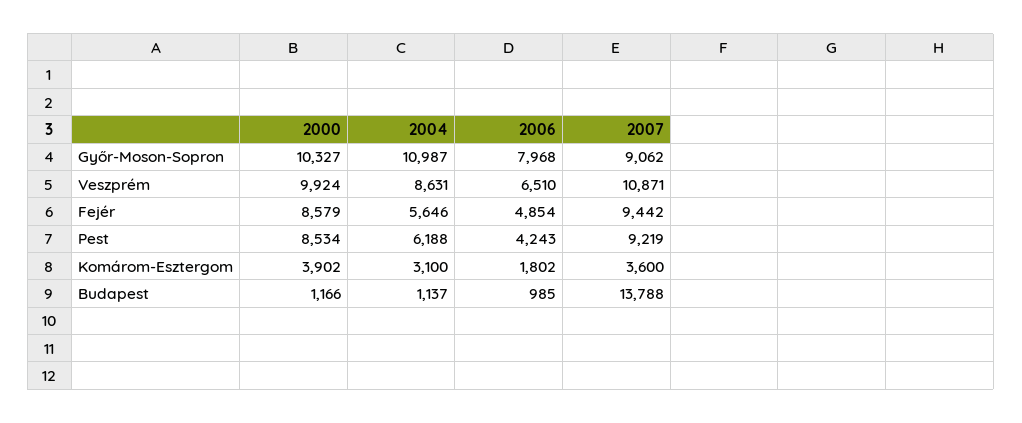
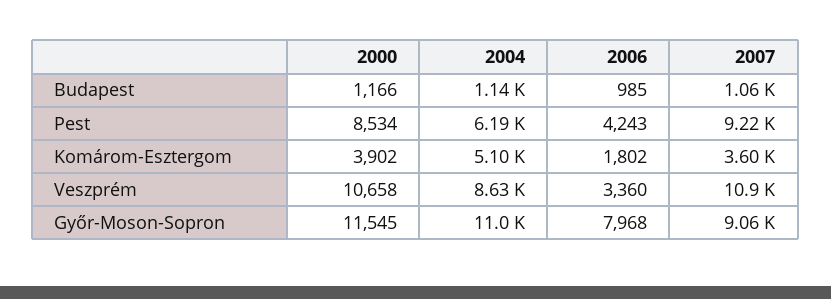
2000, Győr-Moson-Sopron: 10327 -> 11545
2000, Veszprém: 9924 -> 10658
2006, Veszprém: 6510 -> 3360
2000, Fejér: 8579 -> none
2004, Fejér: 5646 -> none
2006, Fejér: 4854 -> none
2007, Fejér: 9442 -> none
2004, Komárom-Esztergom: 3100 -> 5100
2007, Budapest: 13788 -> 1060

